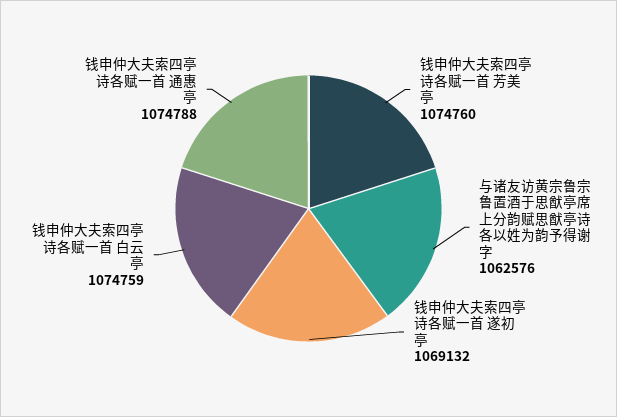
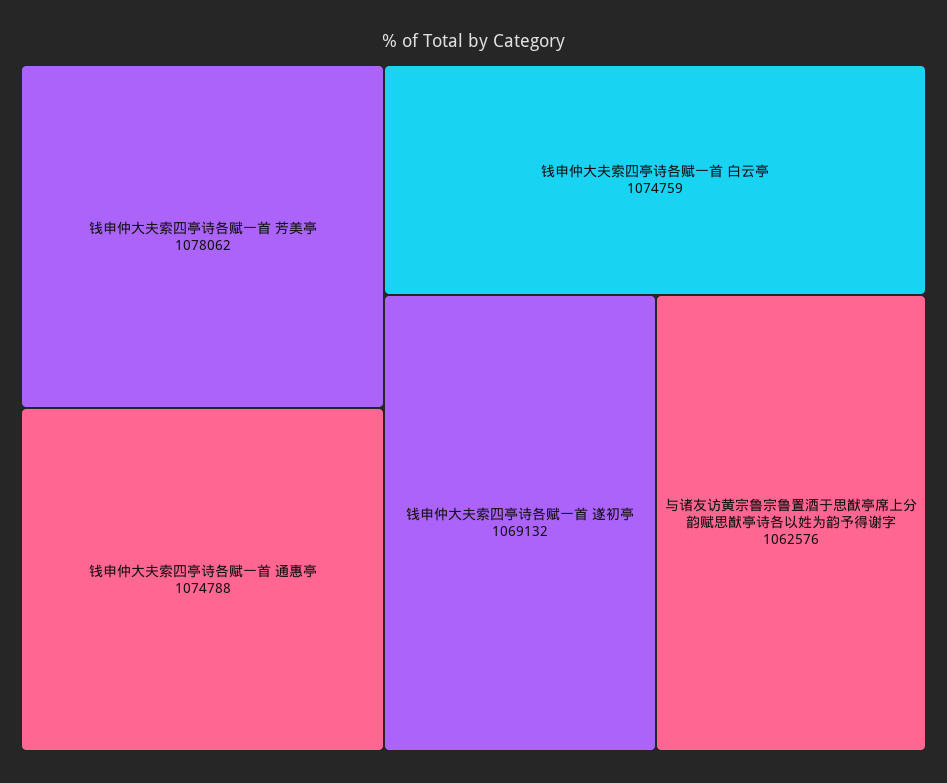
钱申仲大夫索四亭诗各赋一首 芳美亭: 1074760 -> 1078062

